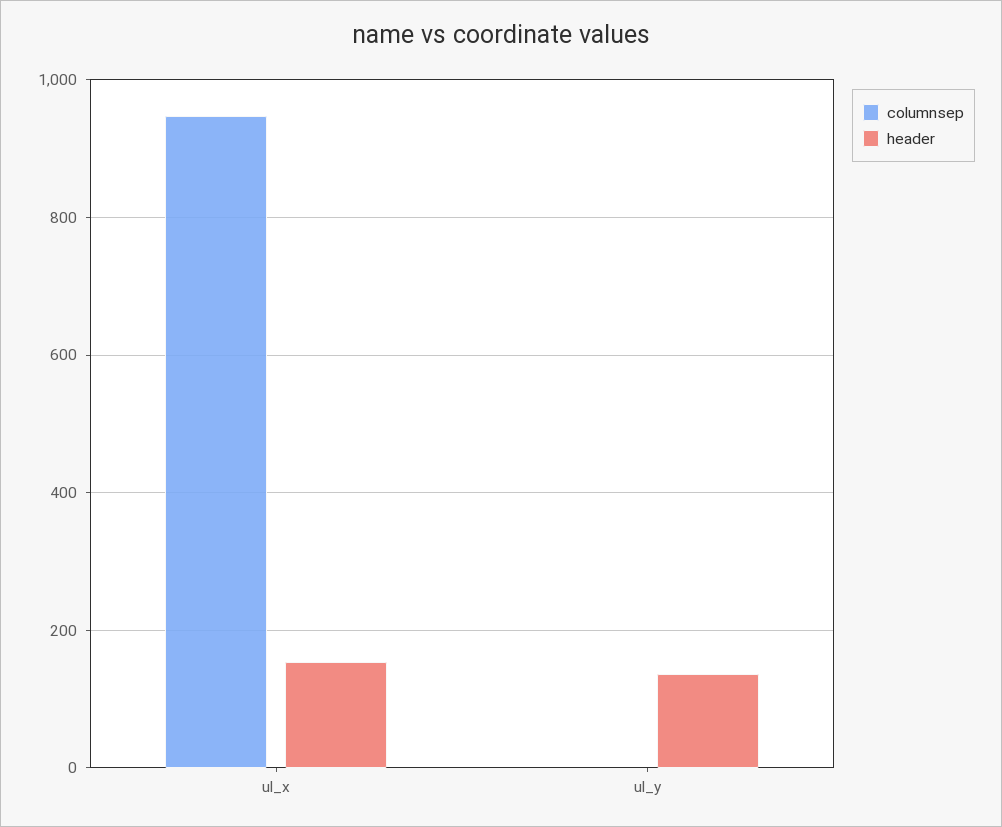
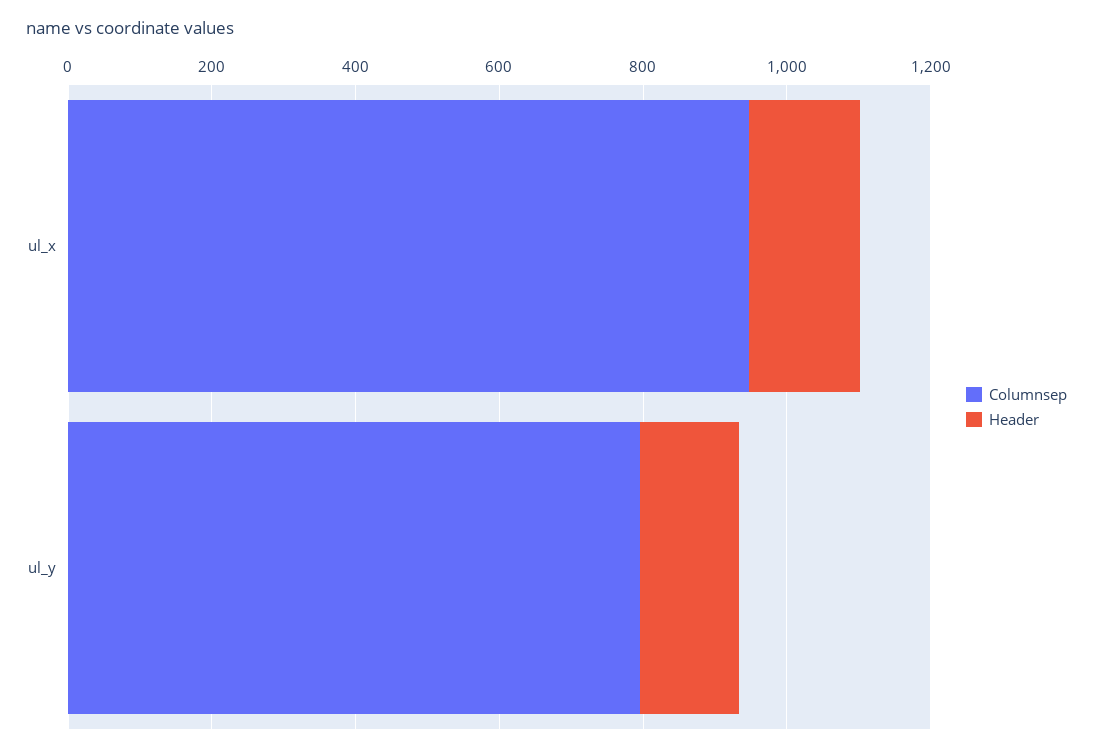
columnsep, ul_y: 0 -> 800

